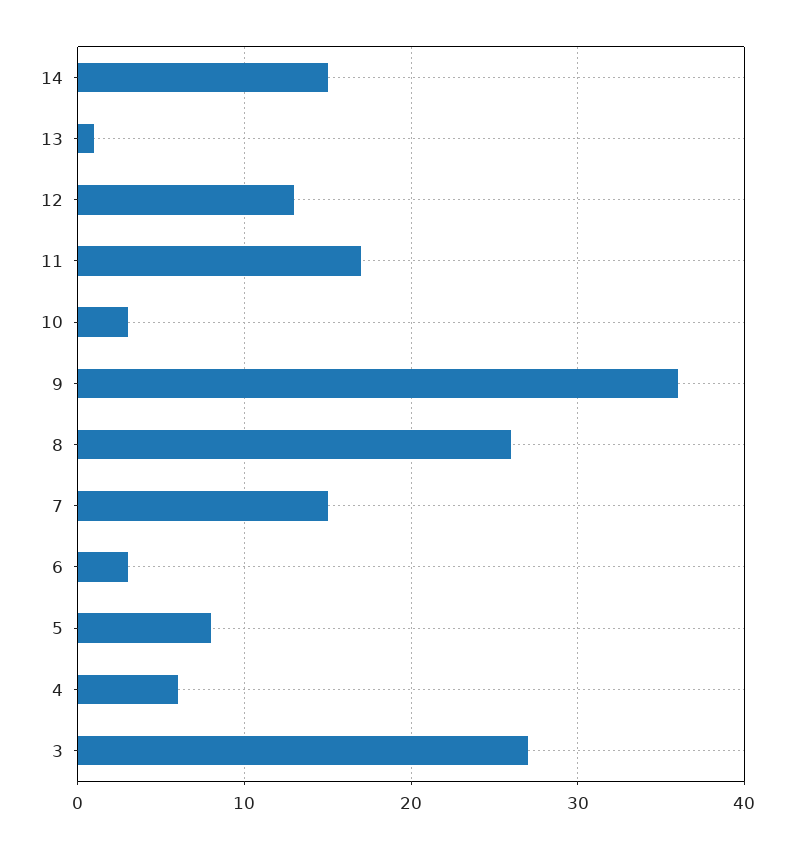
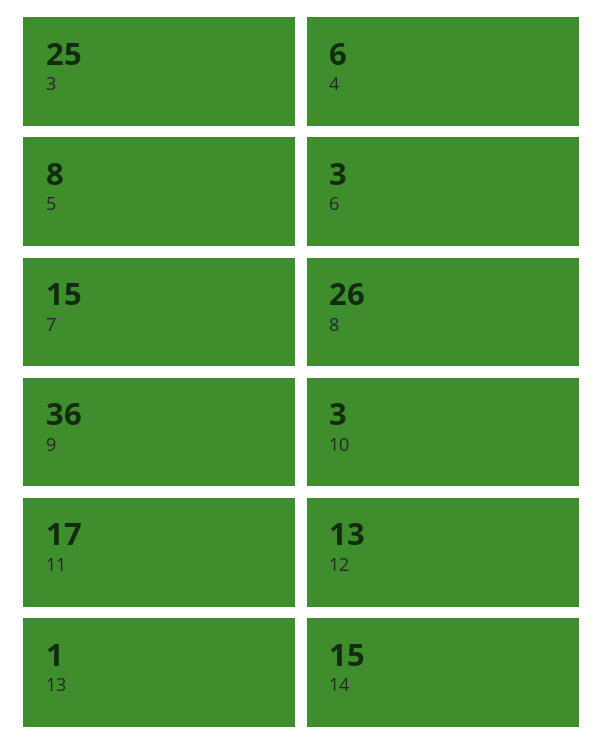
3: 27 -> 25

